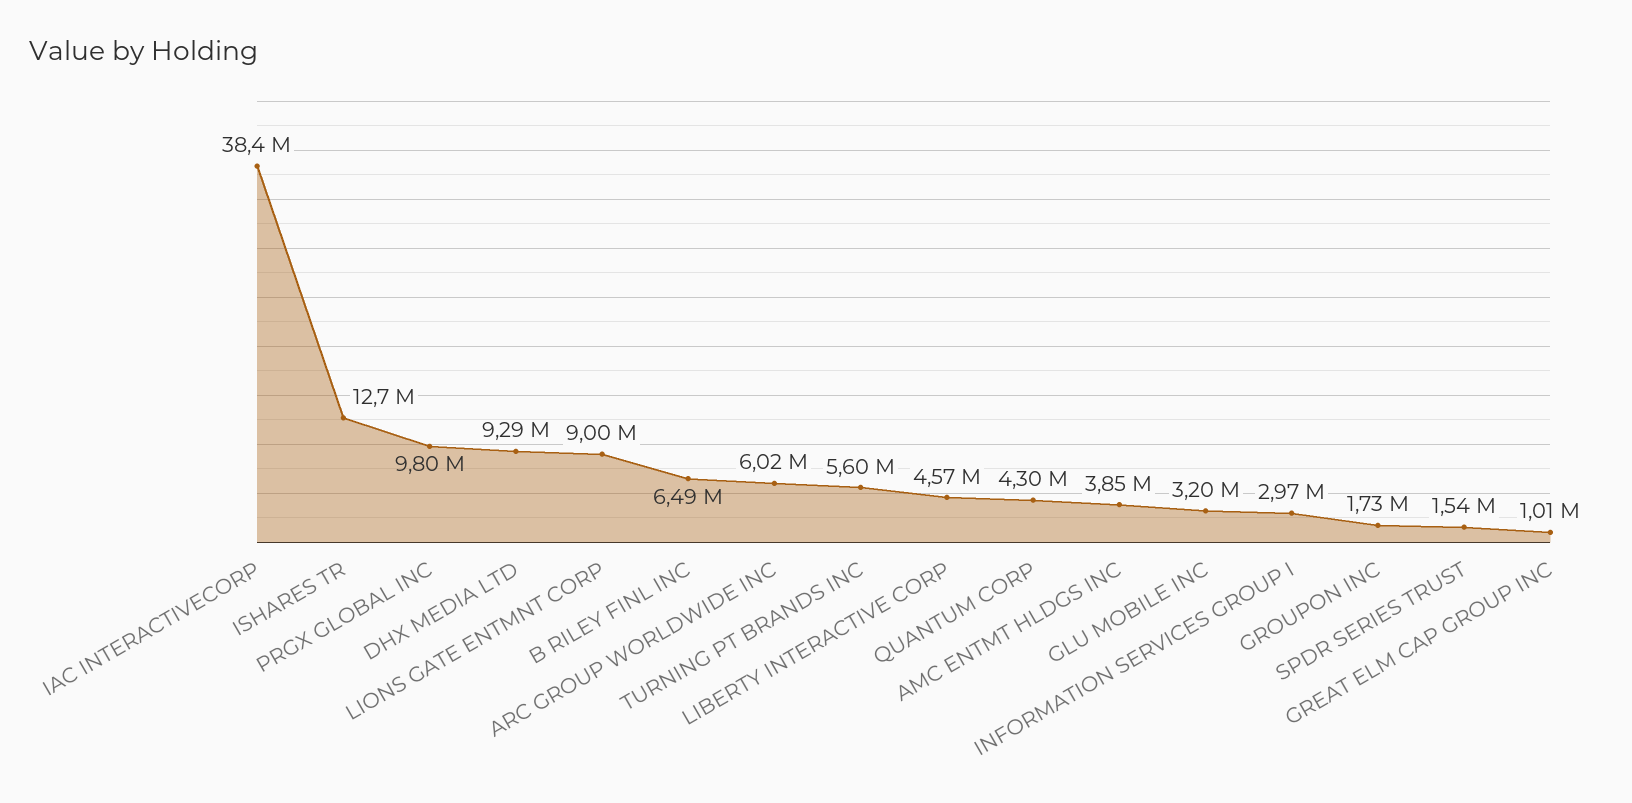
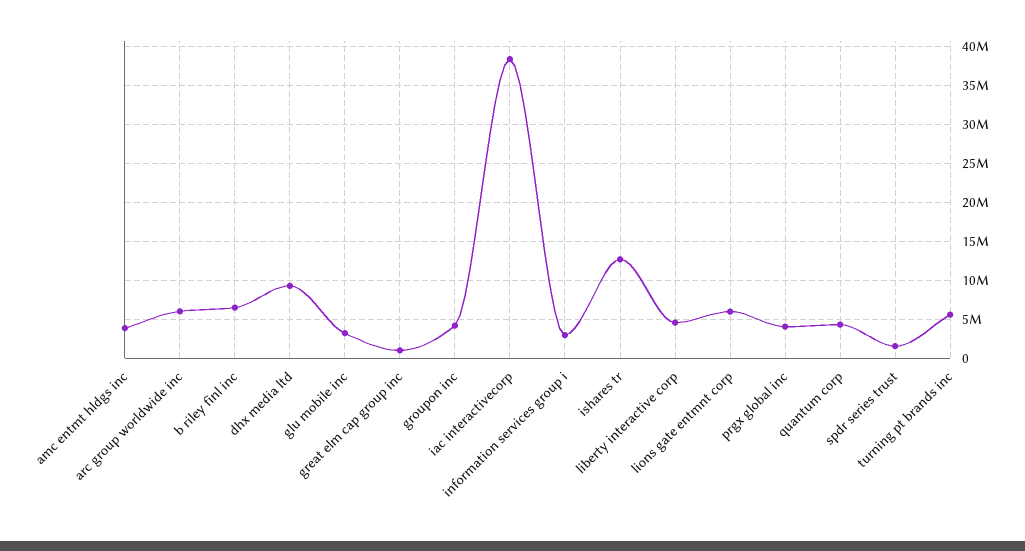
PRGX GLOBAL INC: 9800000 -> 4000000
LIONS GATE ENTMNT CORP: 9000000 -> 6000000
GROUPON INC: 1730000 -> 4000000

